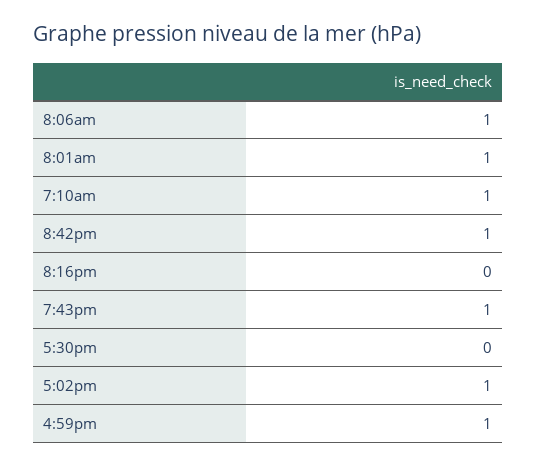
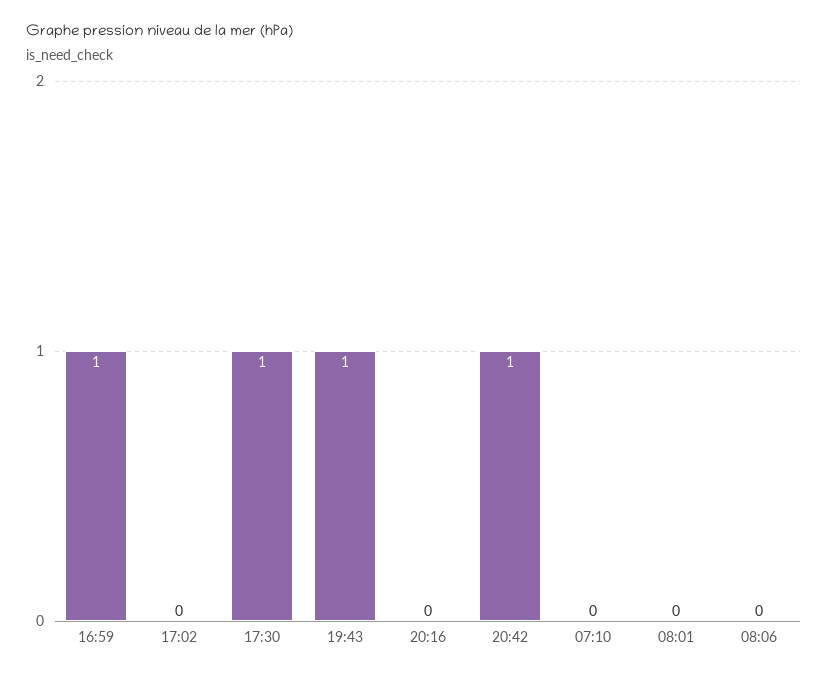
8:06am: 1 -> 0
8:01am: 1 -> 0
7:10am: 1 -> 0
5:30pm: 0 -> 1
5:02pm: 1 -> 0

